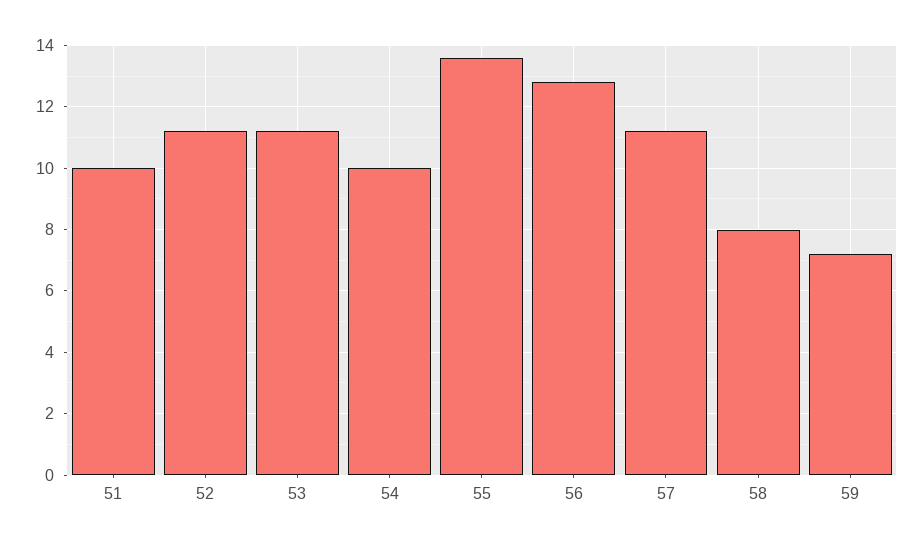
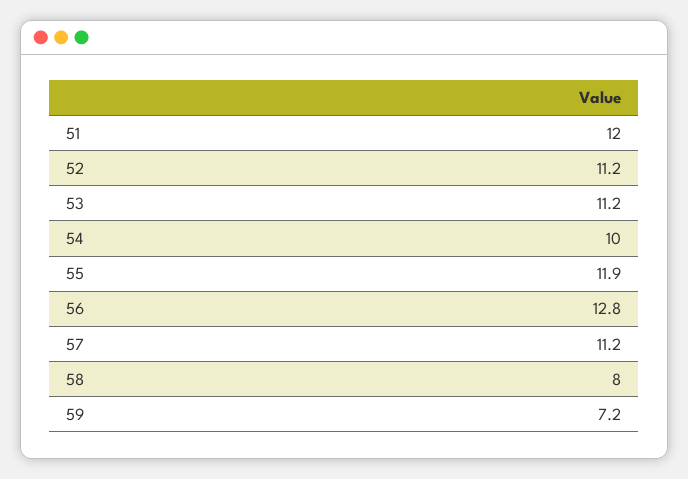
51: 10 -> 12
55: 13.5 -> 11.9

